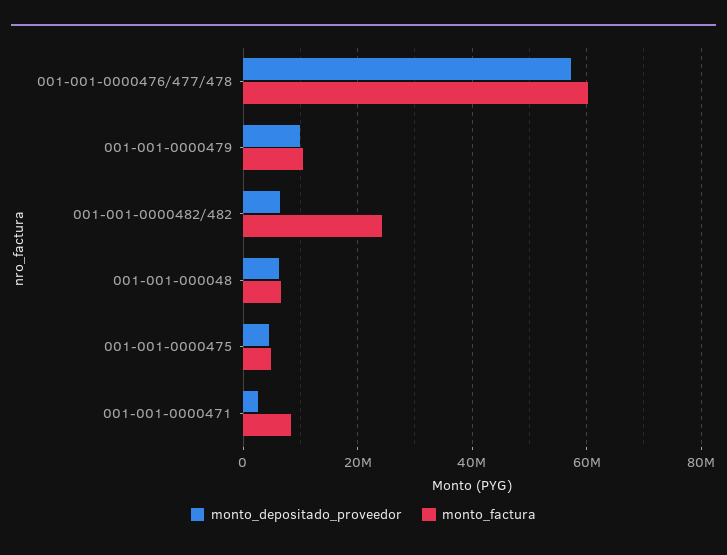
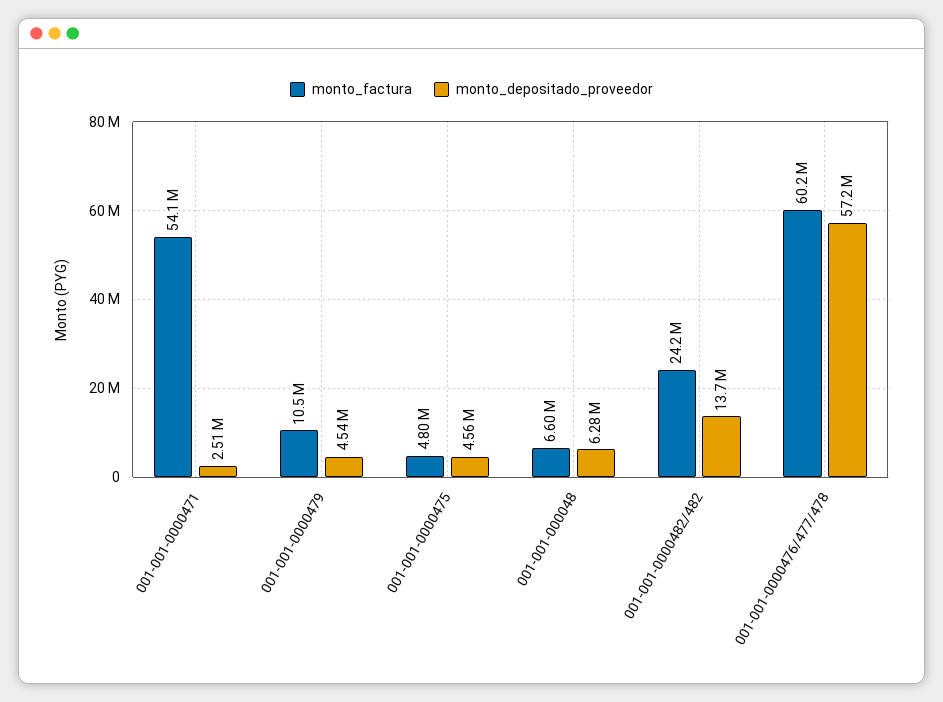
monto_depositado_proveedor, 001-001-0000479: 10000000 -> 4540000
monto_depositado_proveedor, 001-001-0000482/482: 6000000 -> 13700000
monto_factura, 001-001-0000471: 8000000 -> 54100000

